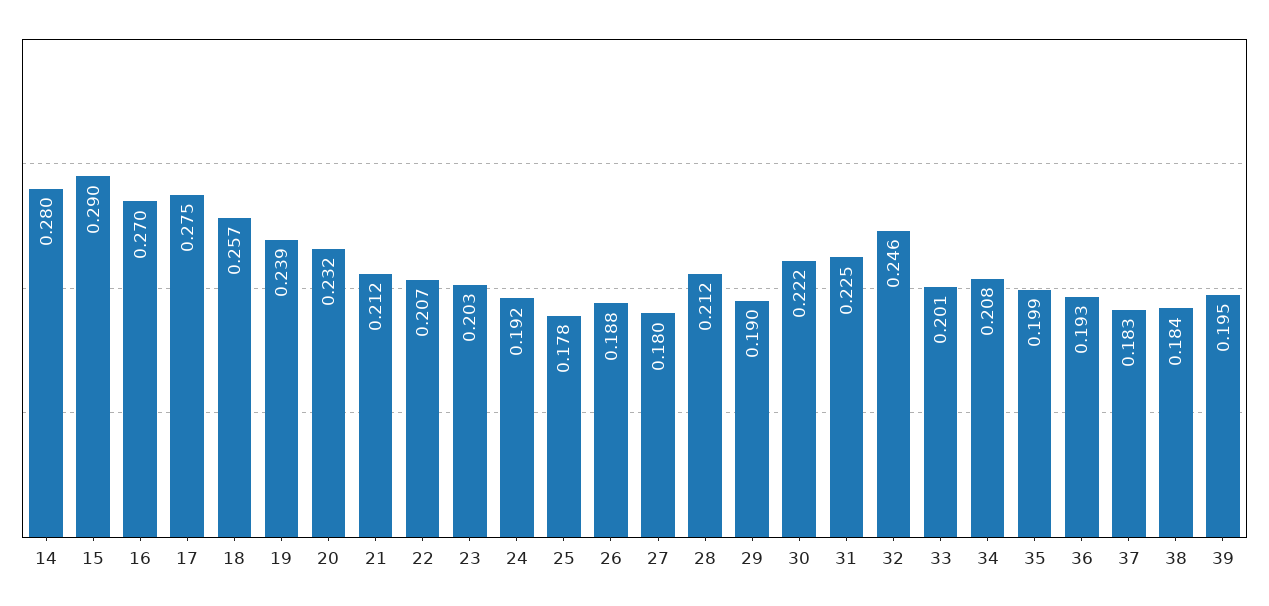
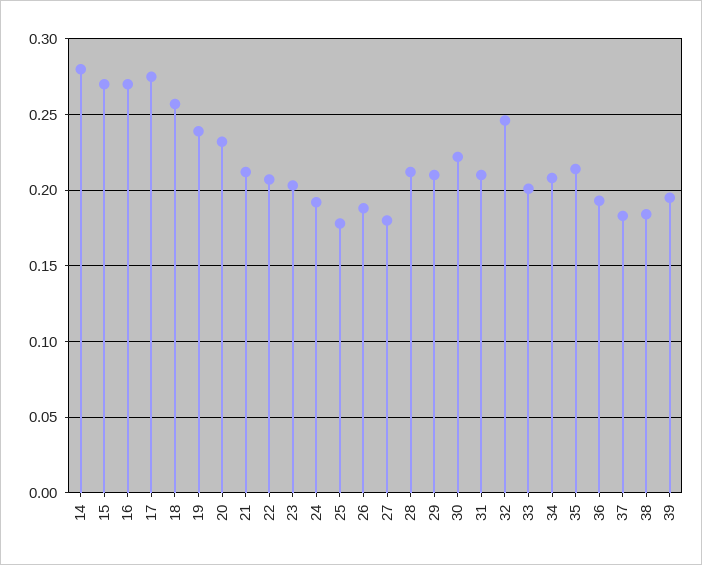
15: 0.29 -> 0.27
29: 0.19 -> 0.21
31: 0.225 -> 0.21
35: 0.199 -> 0.215

